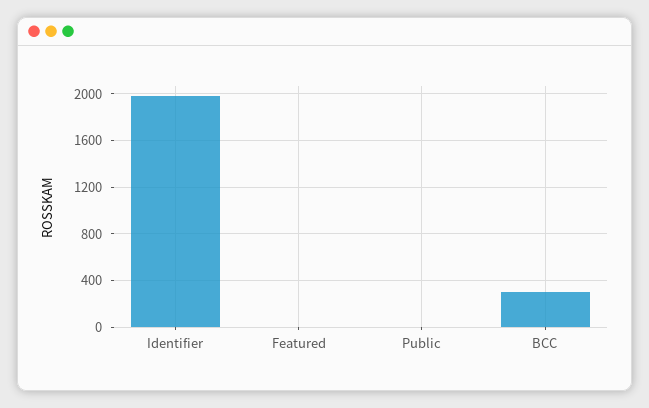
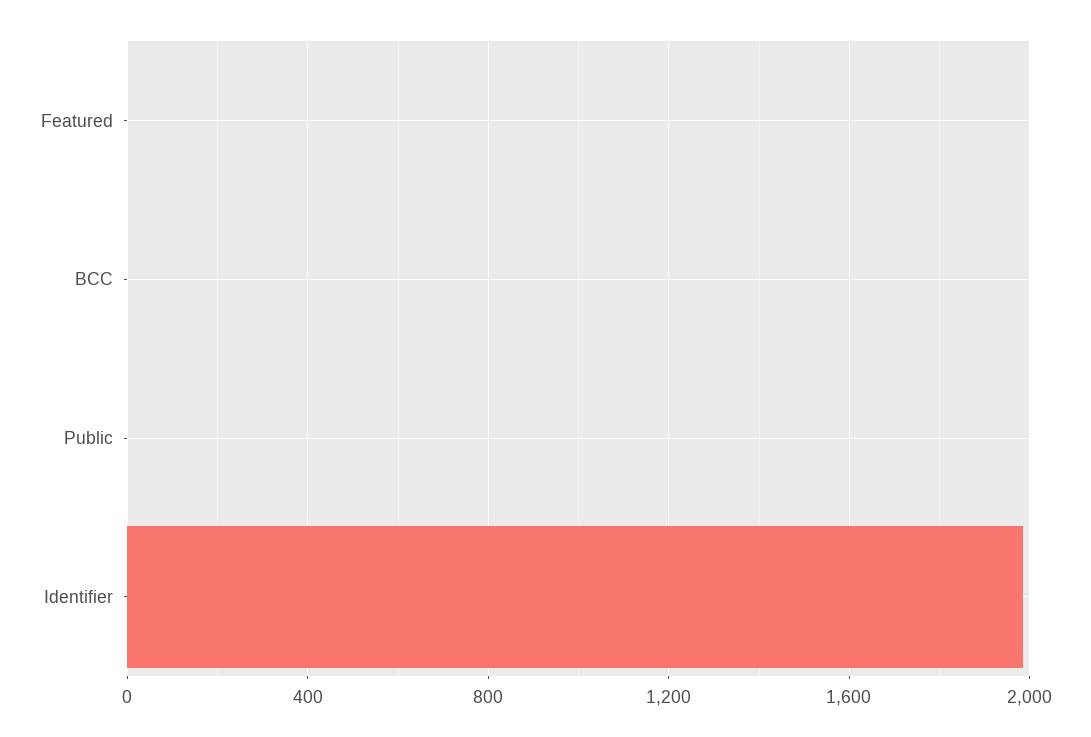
BCC: 300 -> 0

